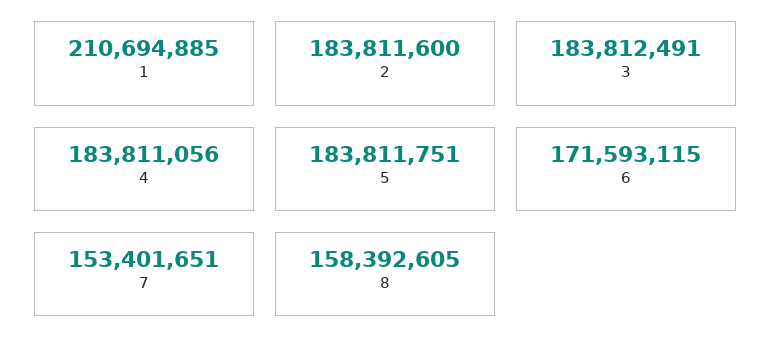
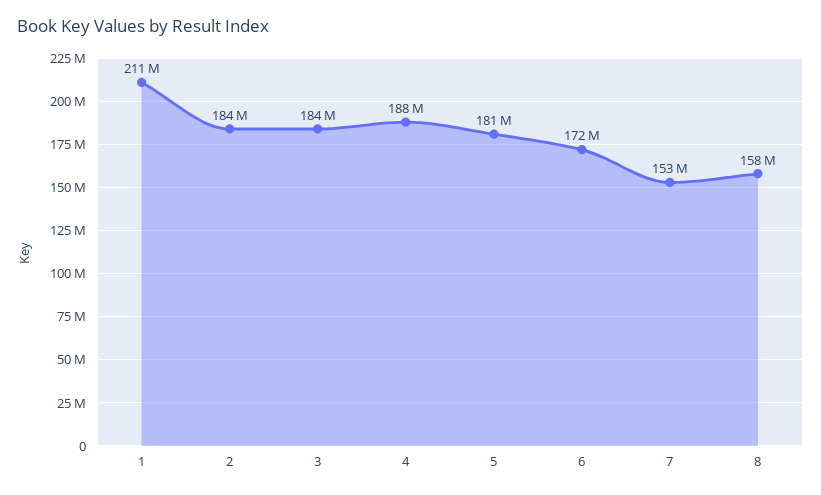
4: 183811056 -> 188000000
5: 183811751 -> 181000000

